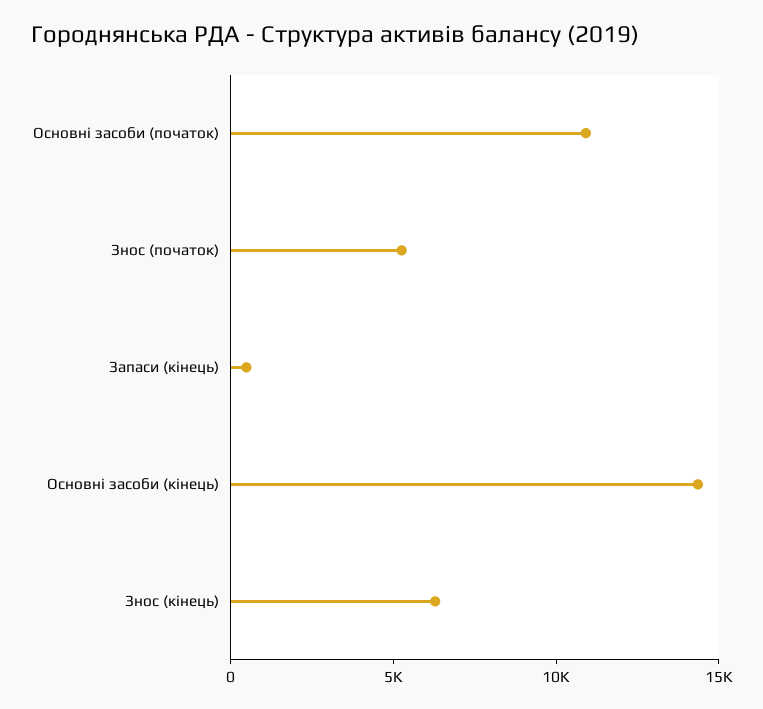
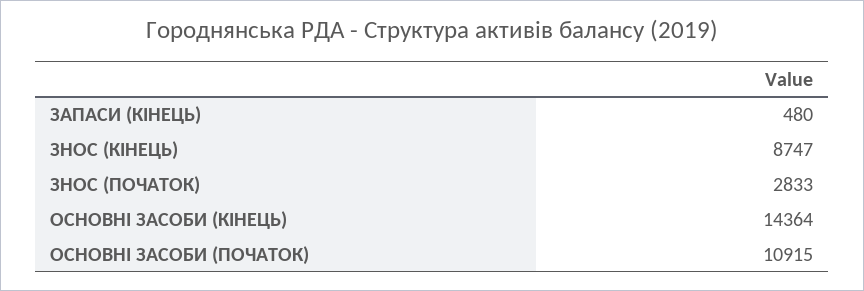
Знос (початок): 5000 -> 2833
Знос (кінець): 6000 -> 8747

